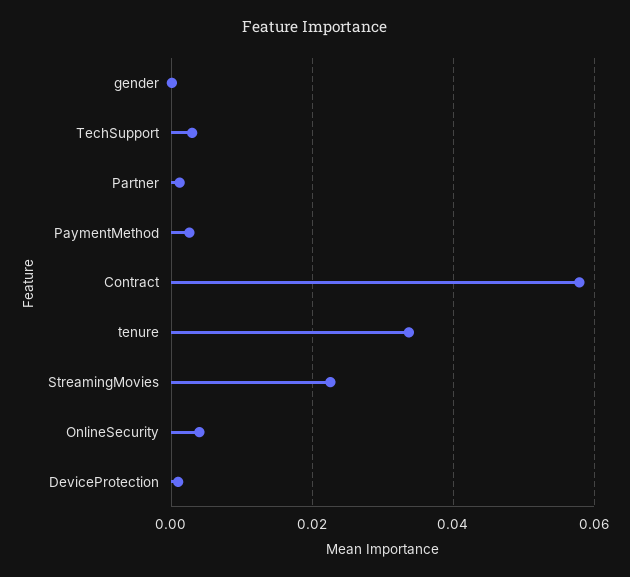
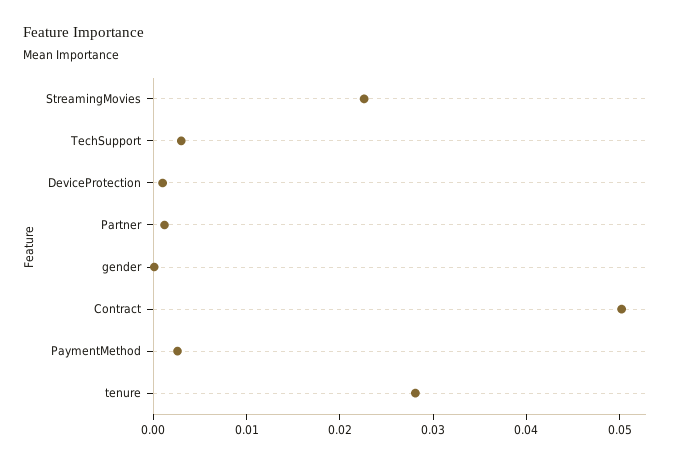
Contract: 0.058 -> 0.05
tenure: 0.034 -> 0.028
OnlineSecurity: 0.004 -> none

